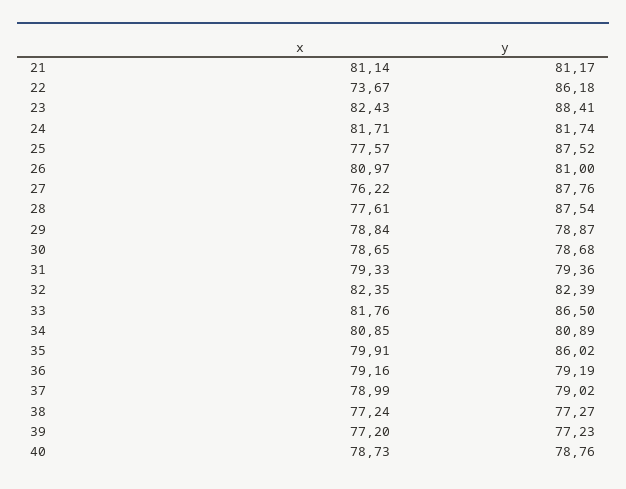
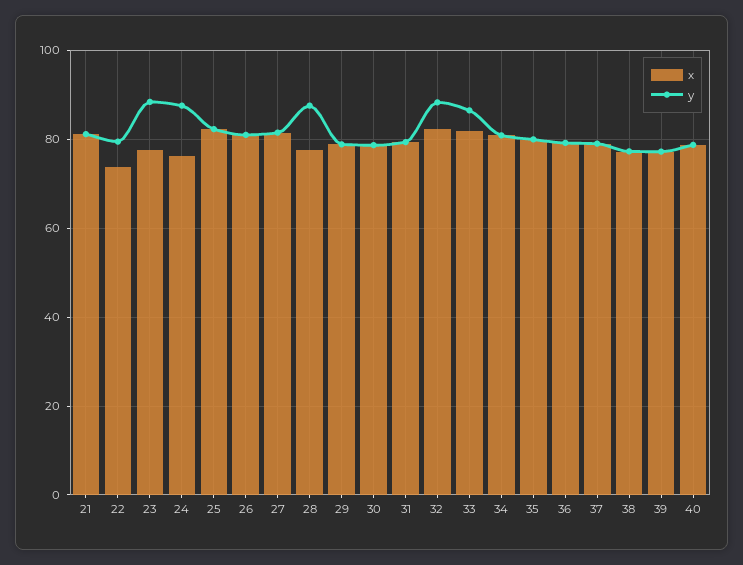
y, 22: 86.18 -> 80
x, 23: 82.43 -> 78
x, 24: 81.71 -> 76
y, 24: 81.74 -> 88
x, 25: 77.57 -> 82
y, 25: 87.52 -> 82
x, 27: 76.22 -> 82
y, 27: 87.76 -> 82
y, 32: 82.39 -> 88
y, 35: 86.02 -> 80

